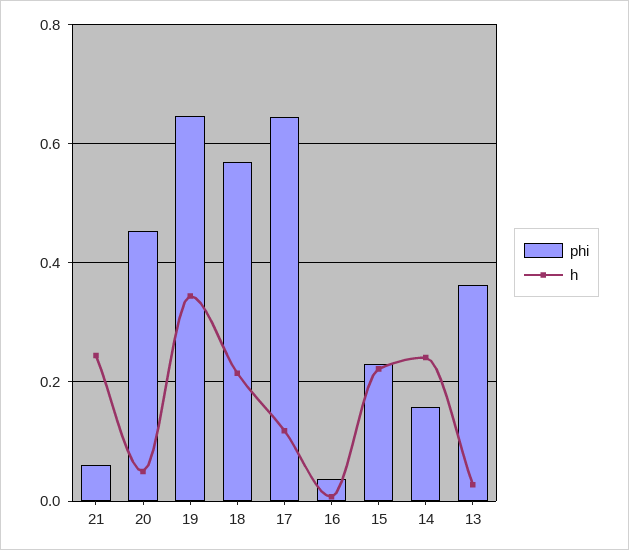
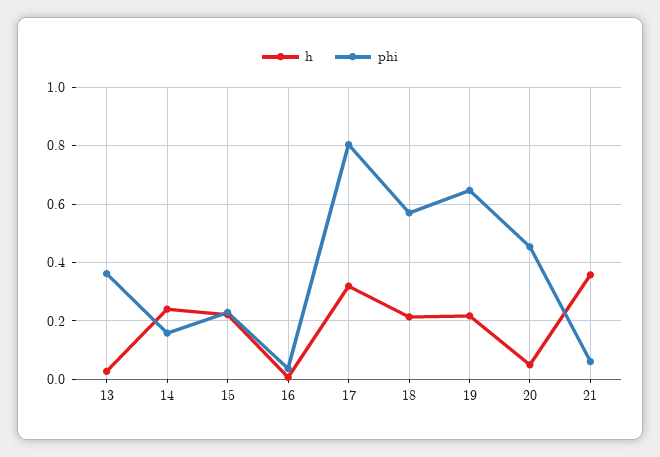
h, 21: 0.24 -> 0.35
h, 19: 0.34 -> 0.225
phi, 17: 0.64 -> 0.8
h, 17: 0.12 -> 0.325

